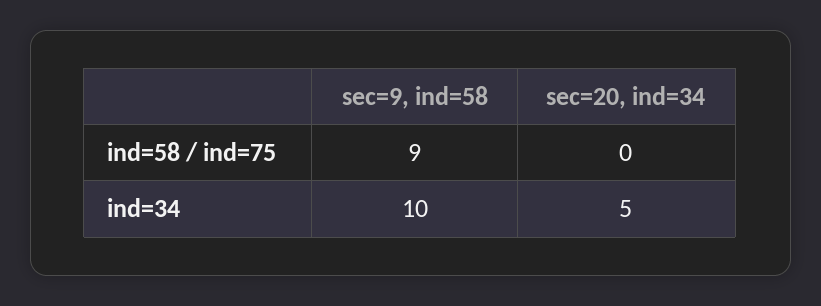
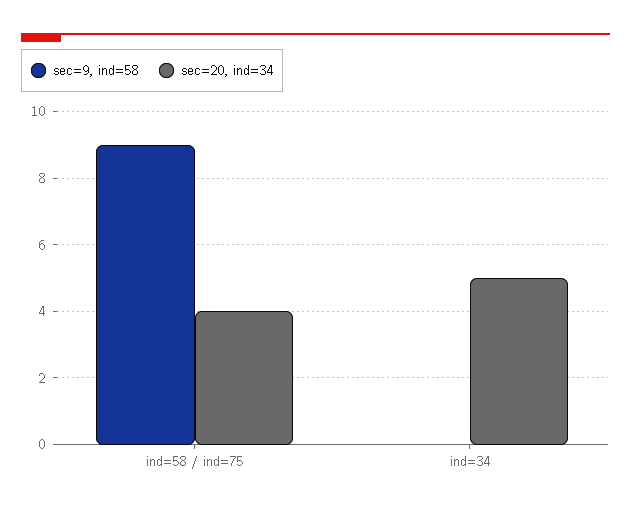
sec=20, ind=34, ind=58 / ind=75: 0 -> 4
sec=9, ind=58, ind=34: 10 -> 0

